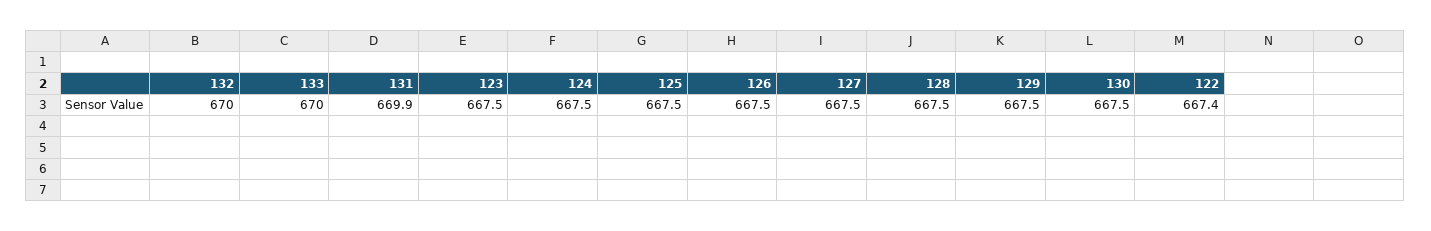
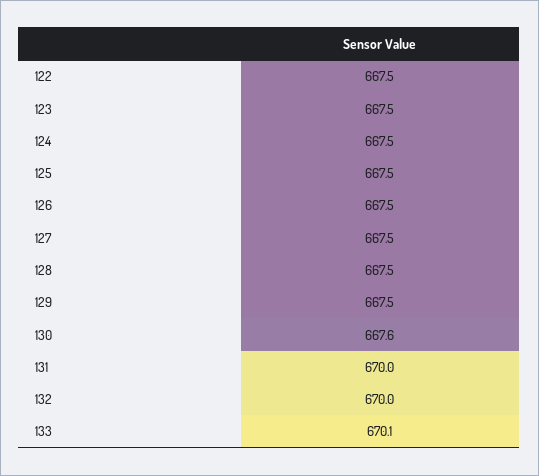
133: 670 -> 670.1
131: 669.9 -> 670
130: 667.5 -> 667.6
122: 667.4 -> 667.5

